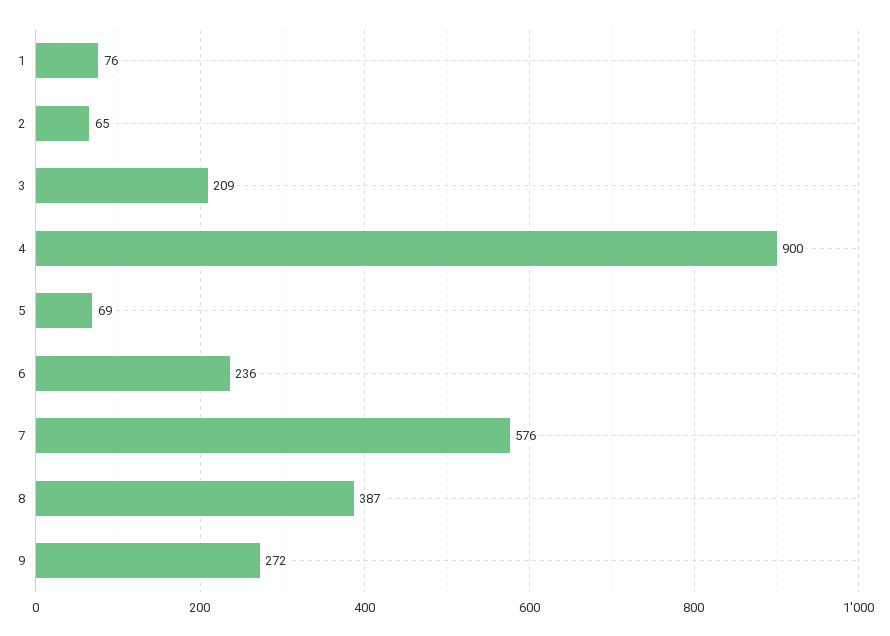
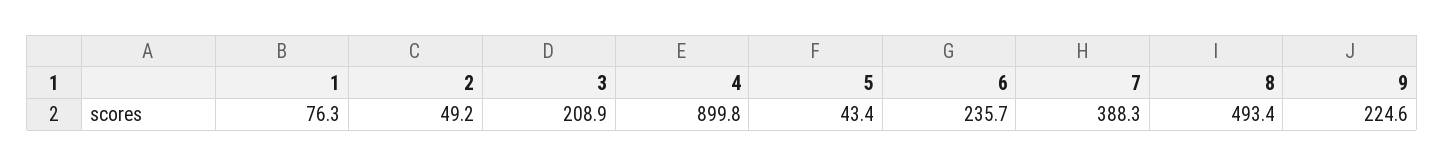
2: 65 -> 49.2
5: 69 -> 43.4
7: 576 -> 388.3
8: 387 -> 493.4
9: 272 -> 224.6

